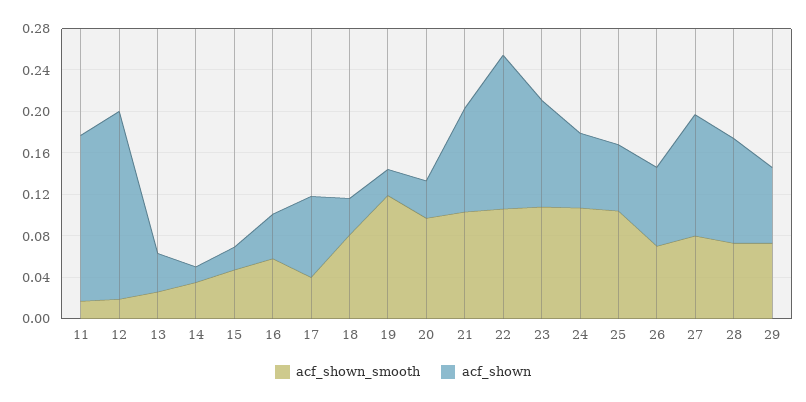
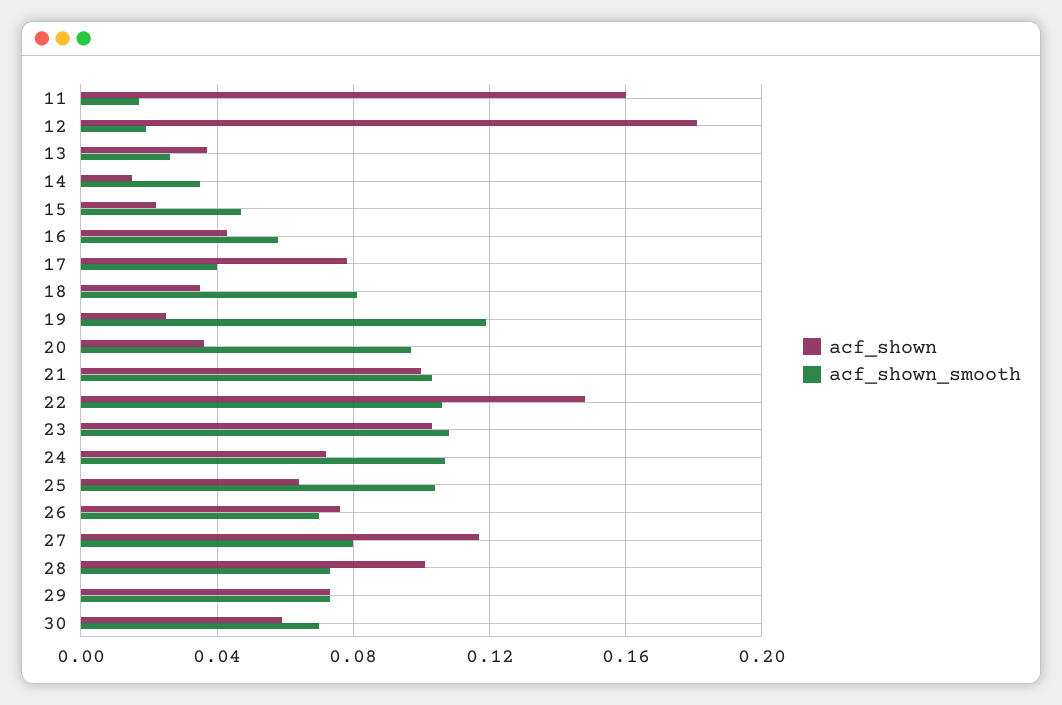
acf_shown, 30: none -> 0.06
acf_shown_smooth, 30: none -> 0.07

